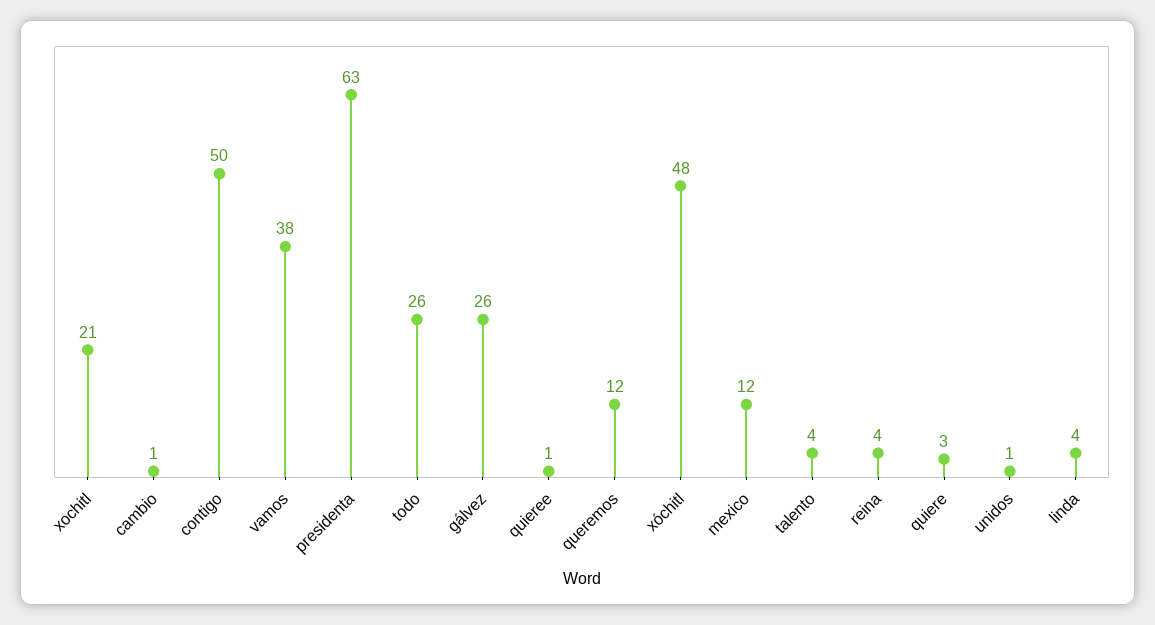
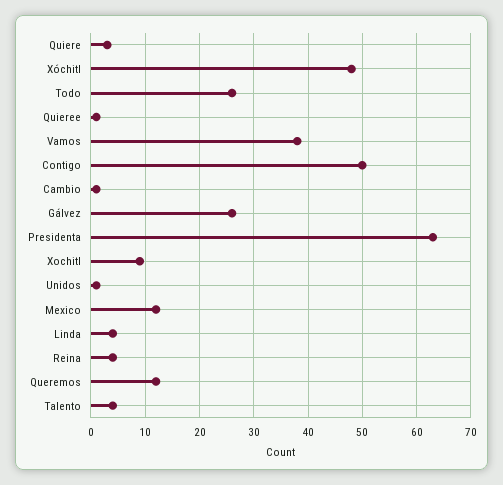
xochitl: 21 -> 10

